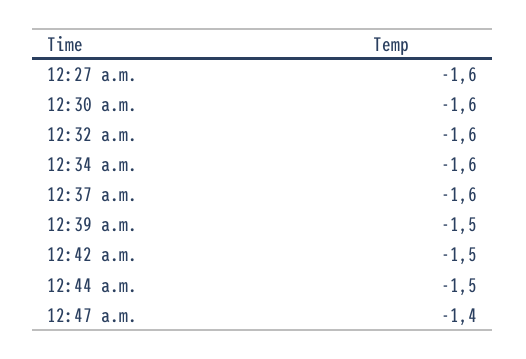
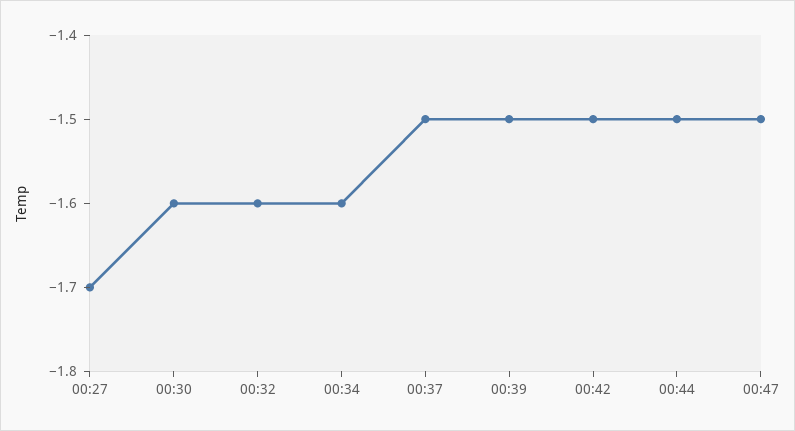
12:27 a.m.: -1.6 -> -1.7
12:37 a.m.: -1.6 -> -1.5
12:47 a.m.: -1.4 -> -1.5

